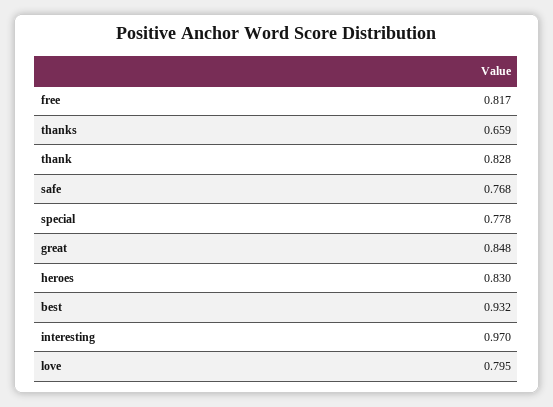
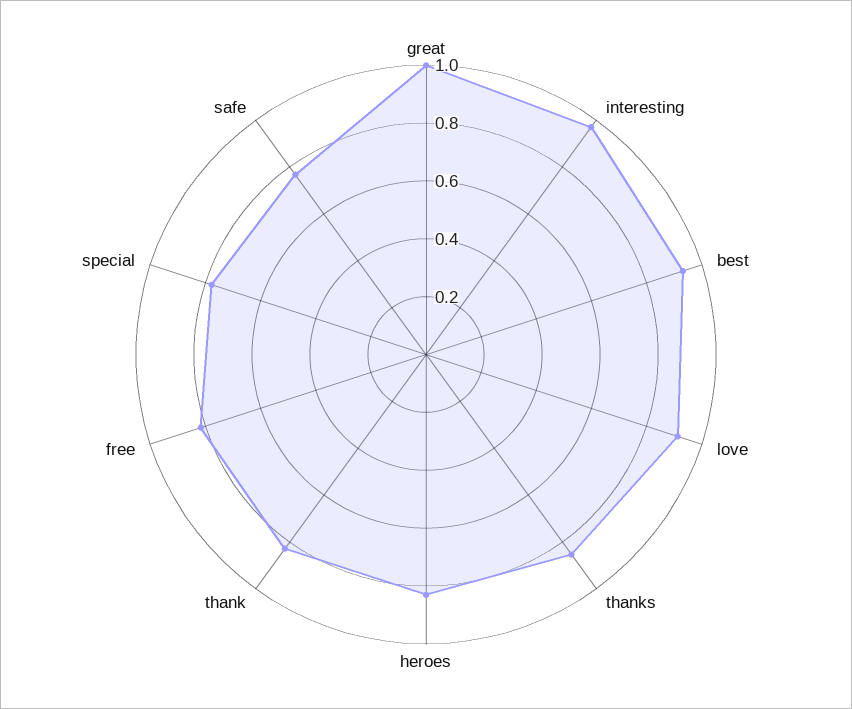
thanks: 0.659 -> 0.85
great: 0.848 -> 1
love: 0.795 -> 0.9

